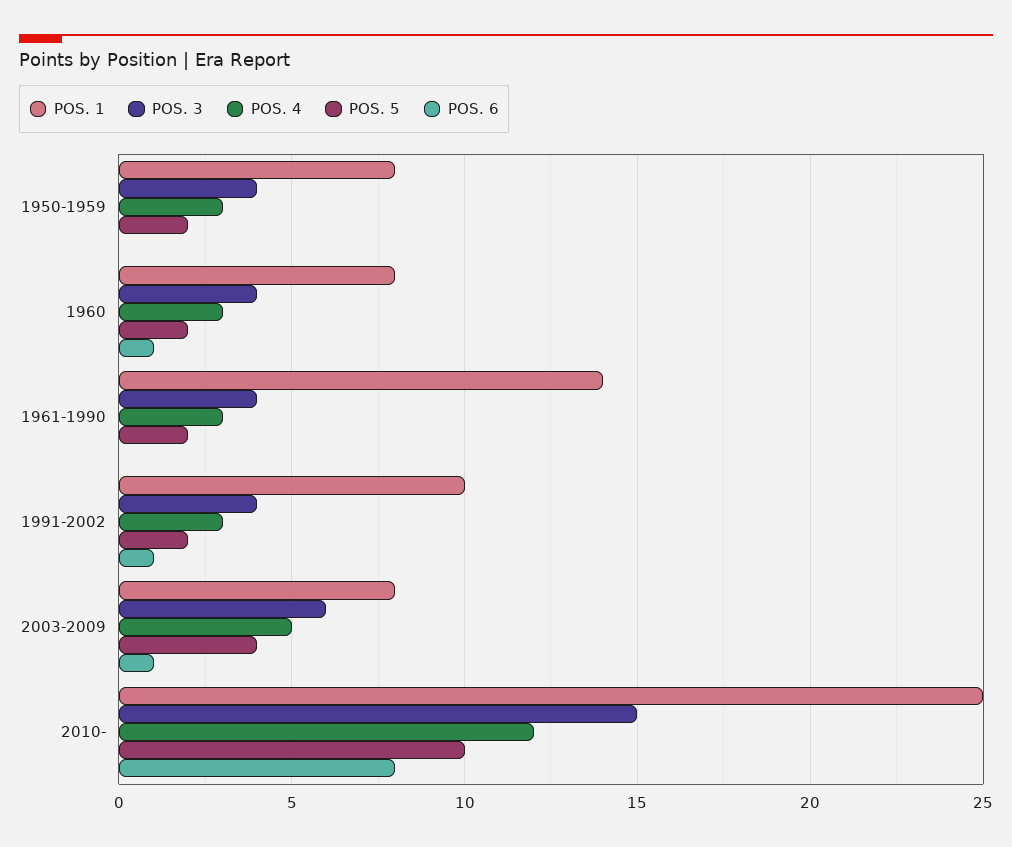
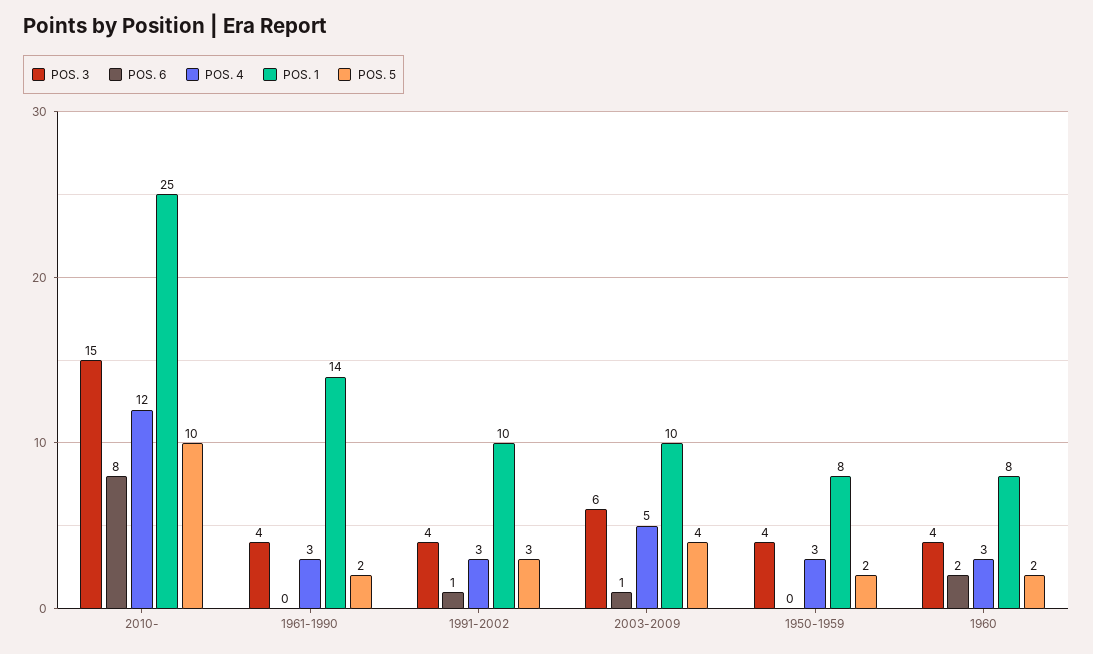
POS. 6, 1960: 1 -> 2
POS. 5, 1991-2002: 2 -> 3
POS. 1, 2003-2009: 8 -> 10

